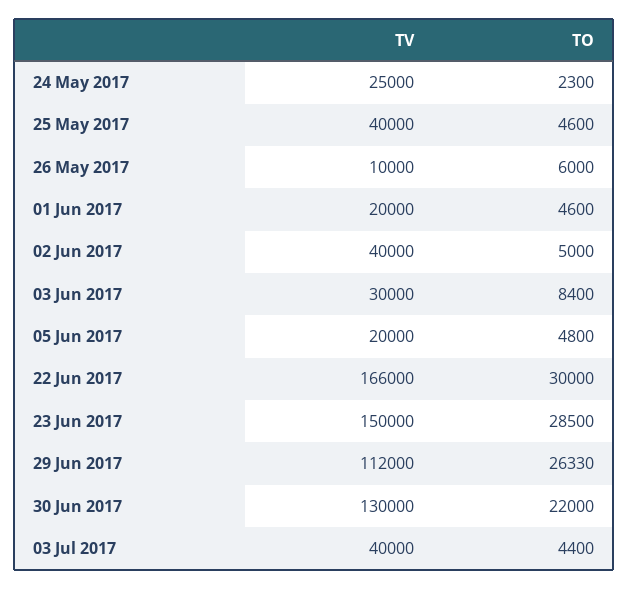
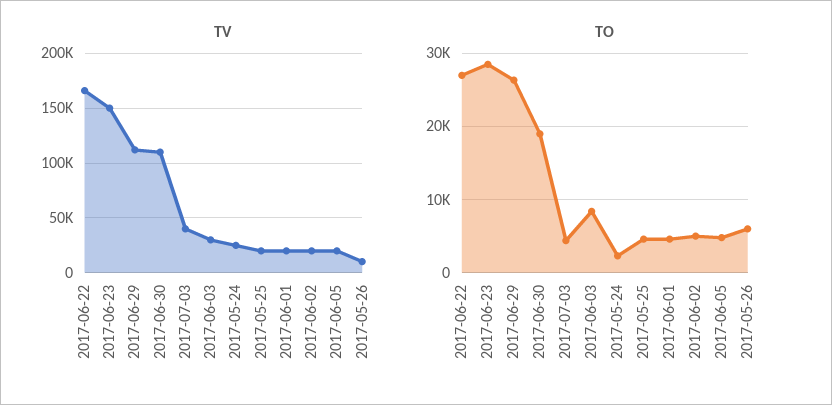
TV, 25 May 2017: 40000 -> 20000
TV, 02 Jun 2017: 40000 -> 20000
TO, 22 Jun 2017: 30000 -> 27000
TV, 30 Jun 2017: 130000 -> 110000
TO, 30 Jun 2017: 22000 -> 19000

